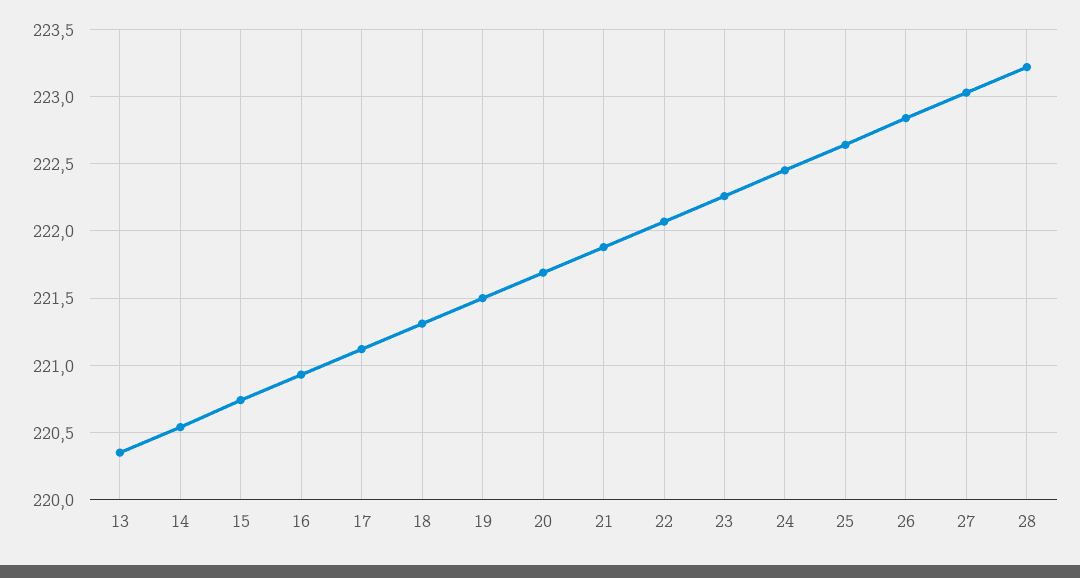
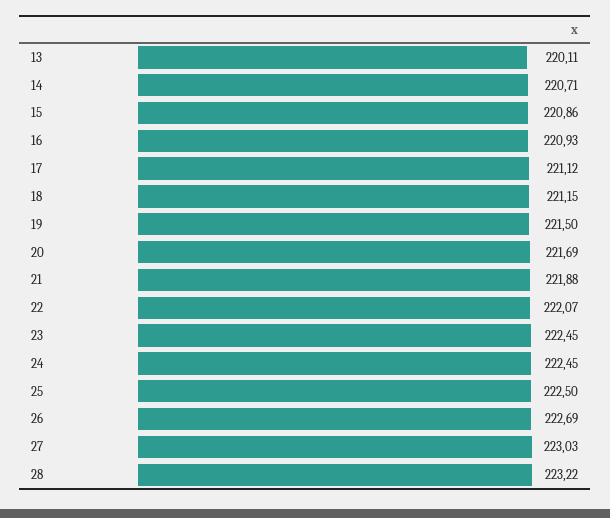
13: 220.35 -> 220.11
14: 220.55 -> 220.71
15: 220.75 -> 220.86
18: 221.3 -> 221.15
23: 222.25 -> 222.45
25: 222.65 -> 222.5
26: 222.85 -> 222.69

